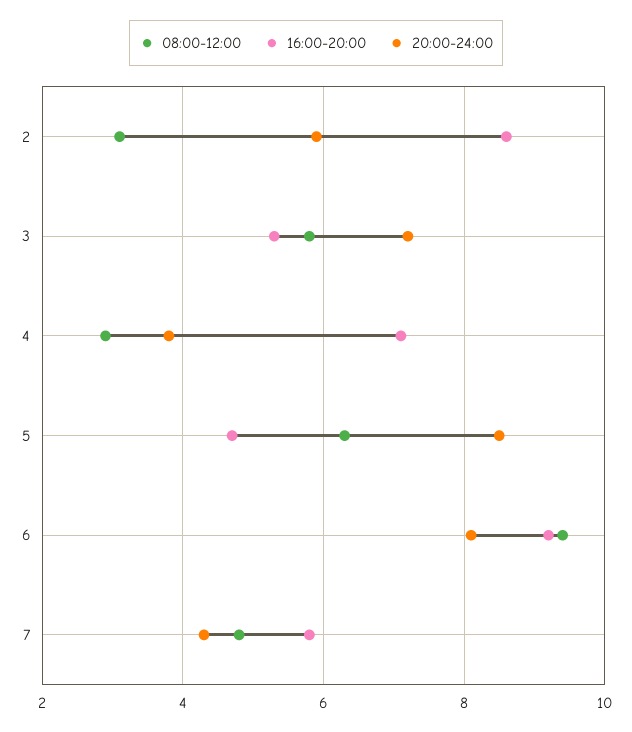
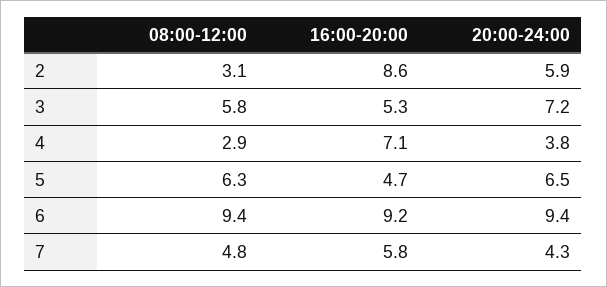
20:00-24:00, 5: 8.5 -> 6.5
20:00-24:00, 6: 8 -> 9.4

